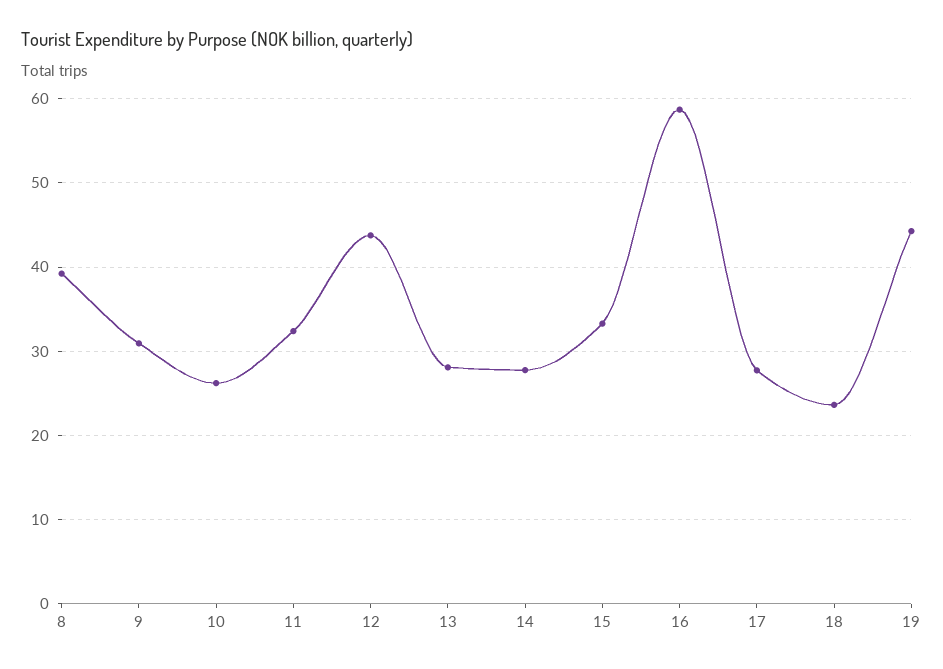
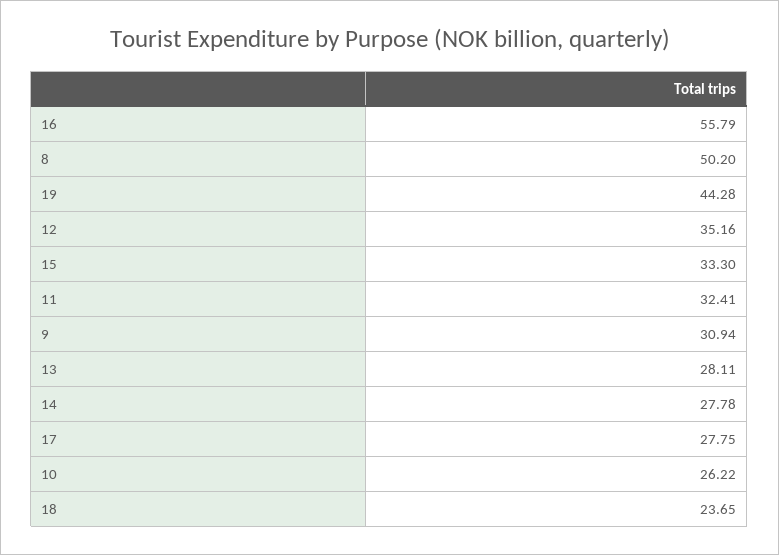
8: 39 -> 50.2
12: 44 -> 35.16
16: 59 -> 55.79

